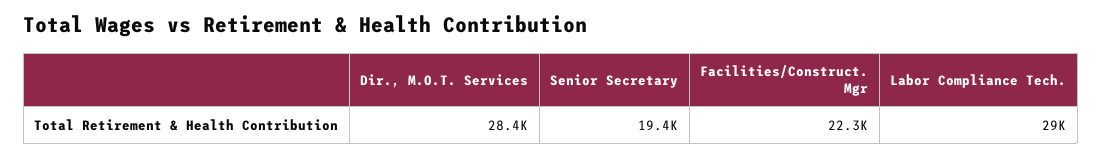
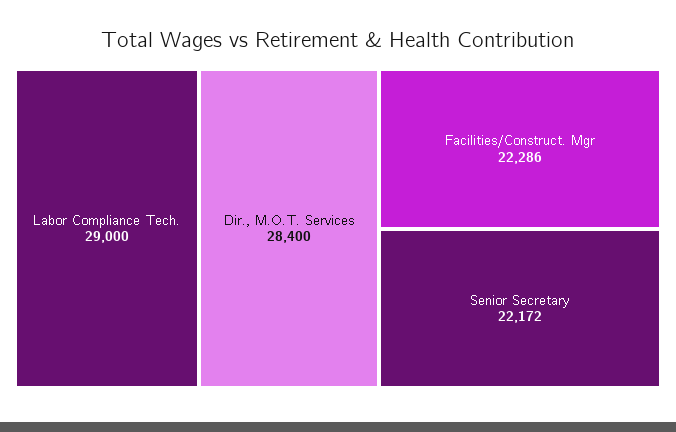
Senior Secretary: 19400 -> 22172

